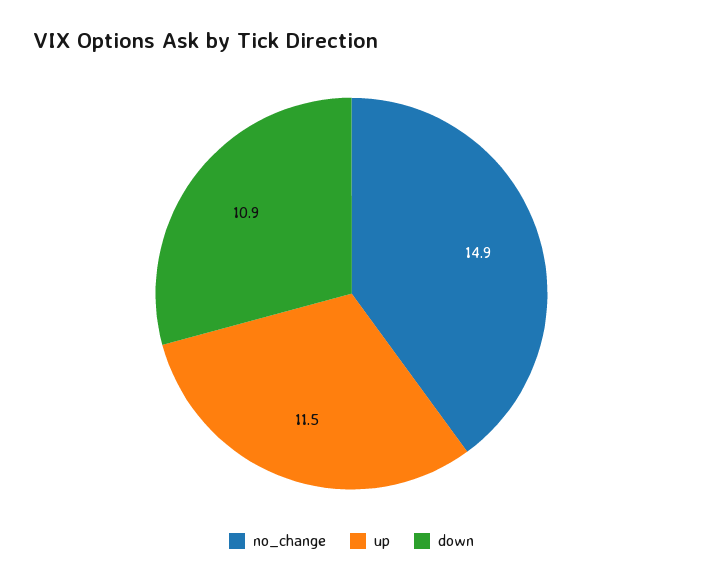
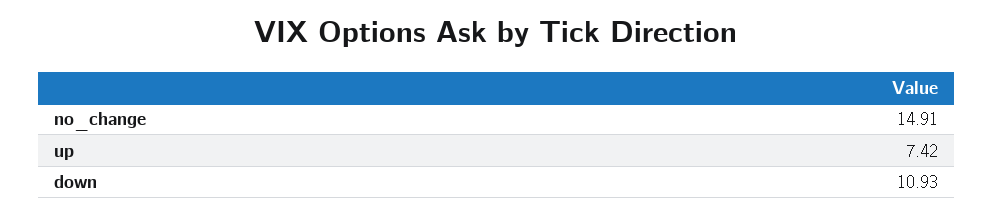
up: 11.5 -> 7.42

